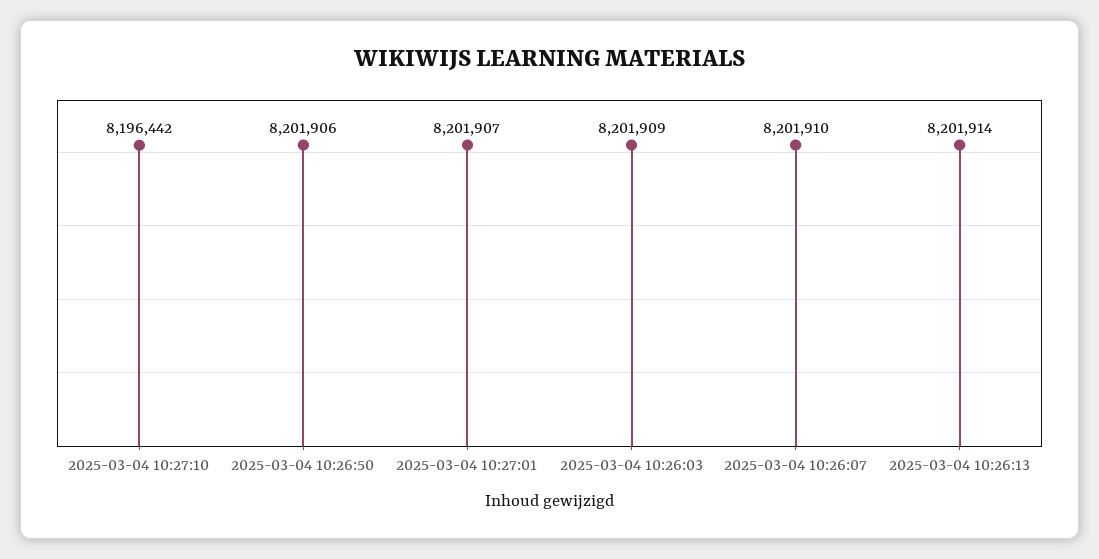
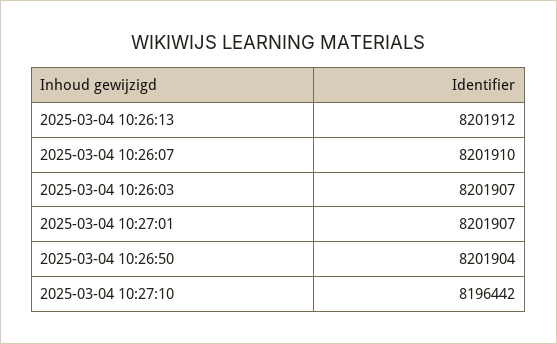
2025-03-04 10:26:50: 8201906 -> 8201904
2025-03-04 10:26:03: 8201909 -> 8201907
2025-03-04 10:26:13: 8201914 -> 8201912

